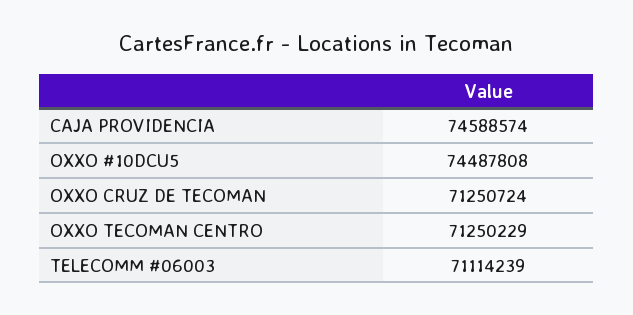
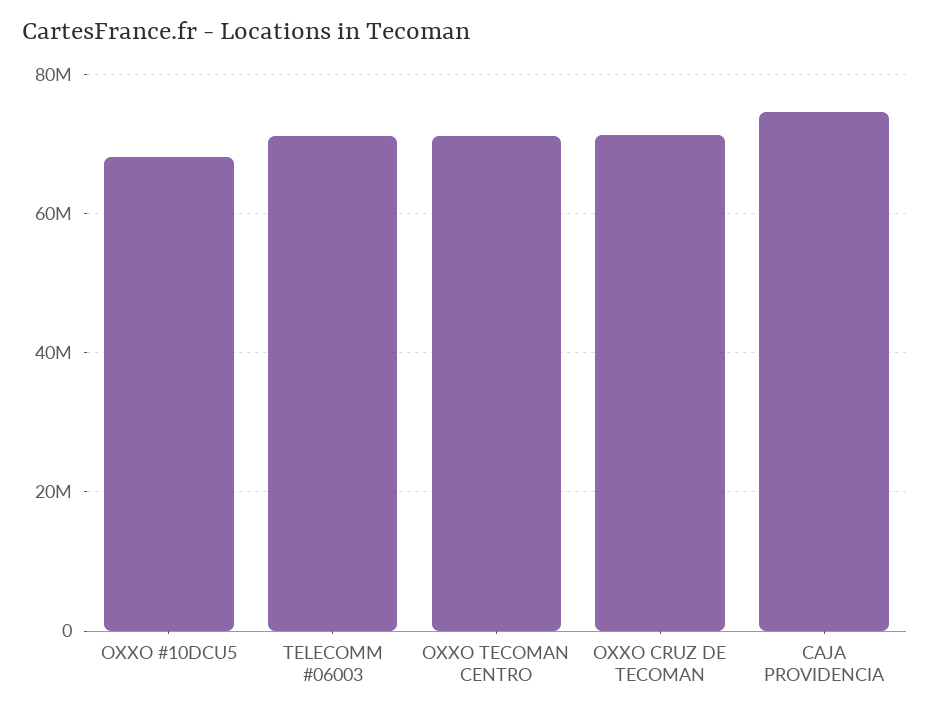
OXXO #10DCU5: 74487808 -> 68000000

